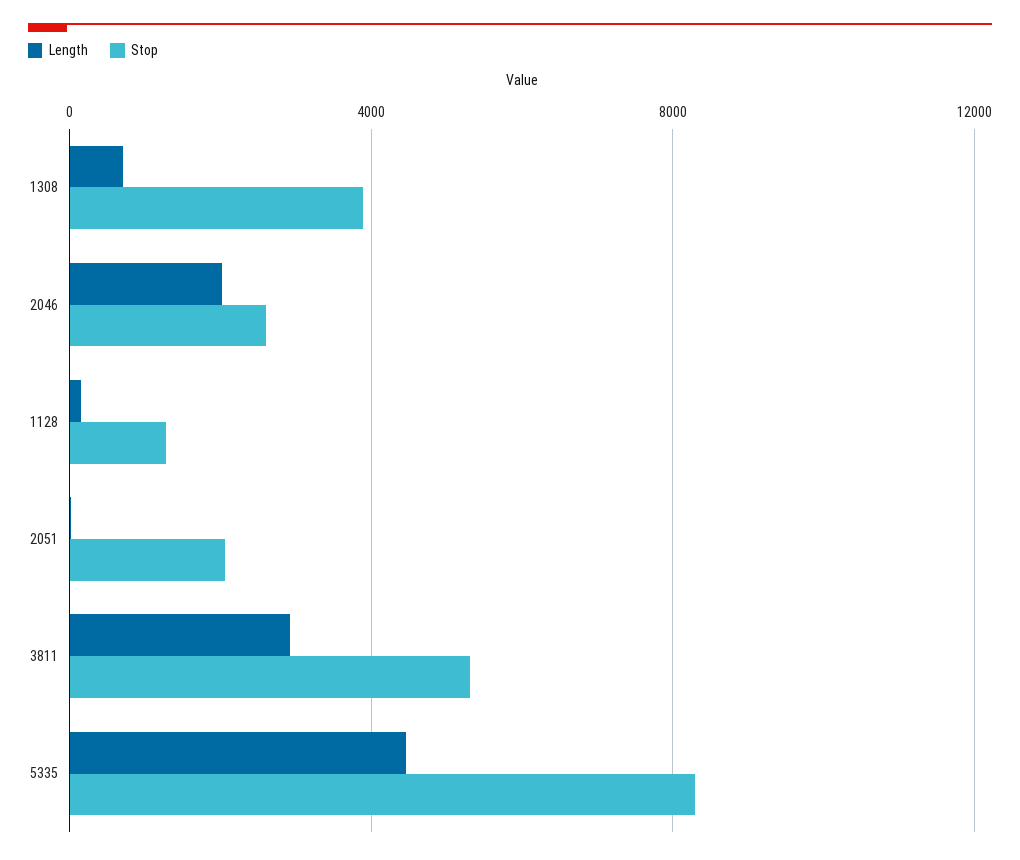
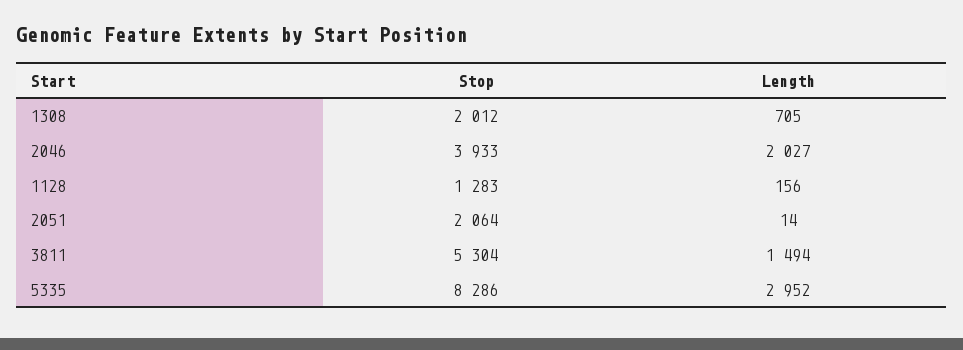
Stop, 1308: 4000 -> 2012
Stop, 2046: 2500 -> 3933
Length, 3811: 3000 -> 1494
Length, 5335: 4500 -> 2952

